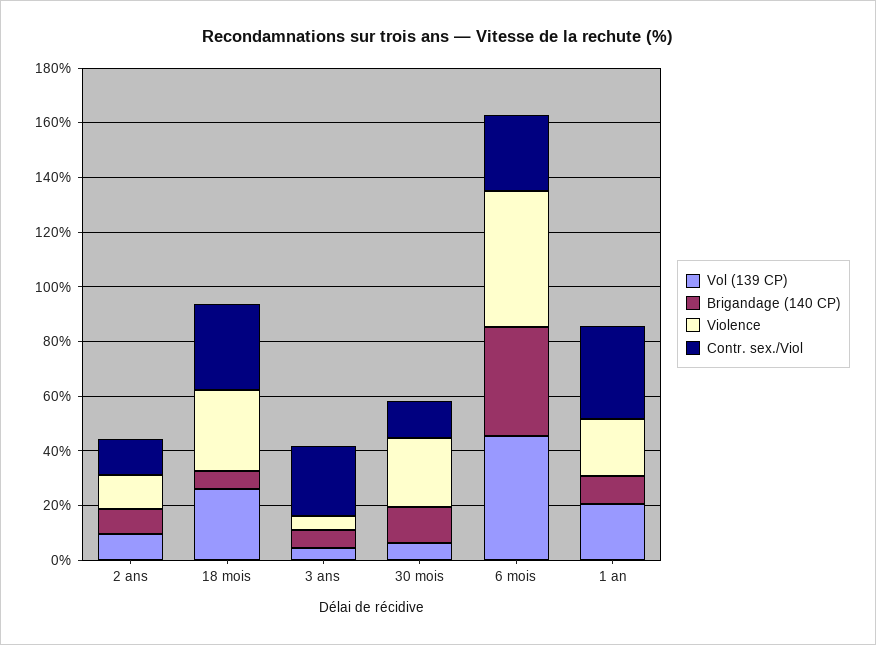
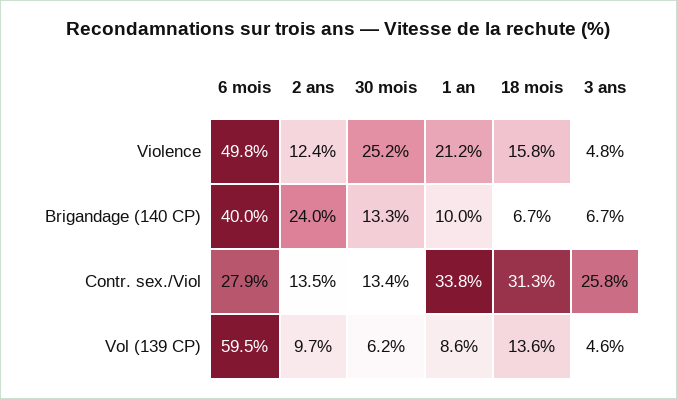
Brigandage (140 CP), 2 ans: 10 -> 24
Vol (139 CP), 18 mois: 25 -> 13.6
Violence, 18 mois: 30 -> 15.8
Vol (139 CP), 6 mois: 45 -> 59.5
Vol (139 CP), 1 an: 20 -> 8.6

